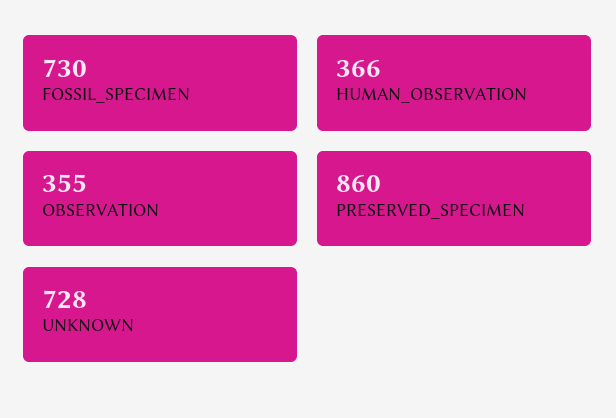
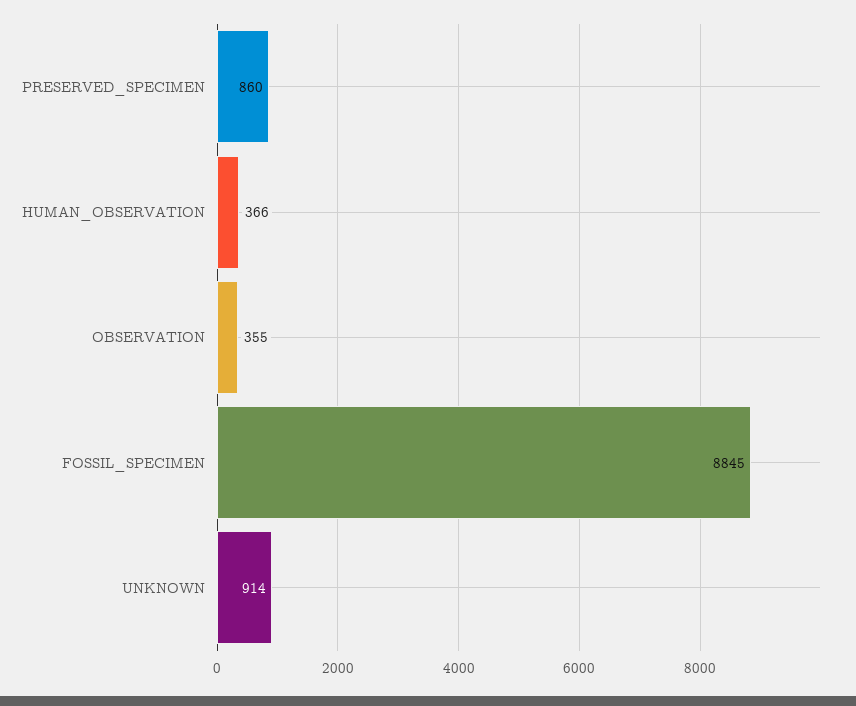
FOSSIL_SPECIMEN: 730 -> 8845
UNKNOWN: 728 -> 914

